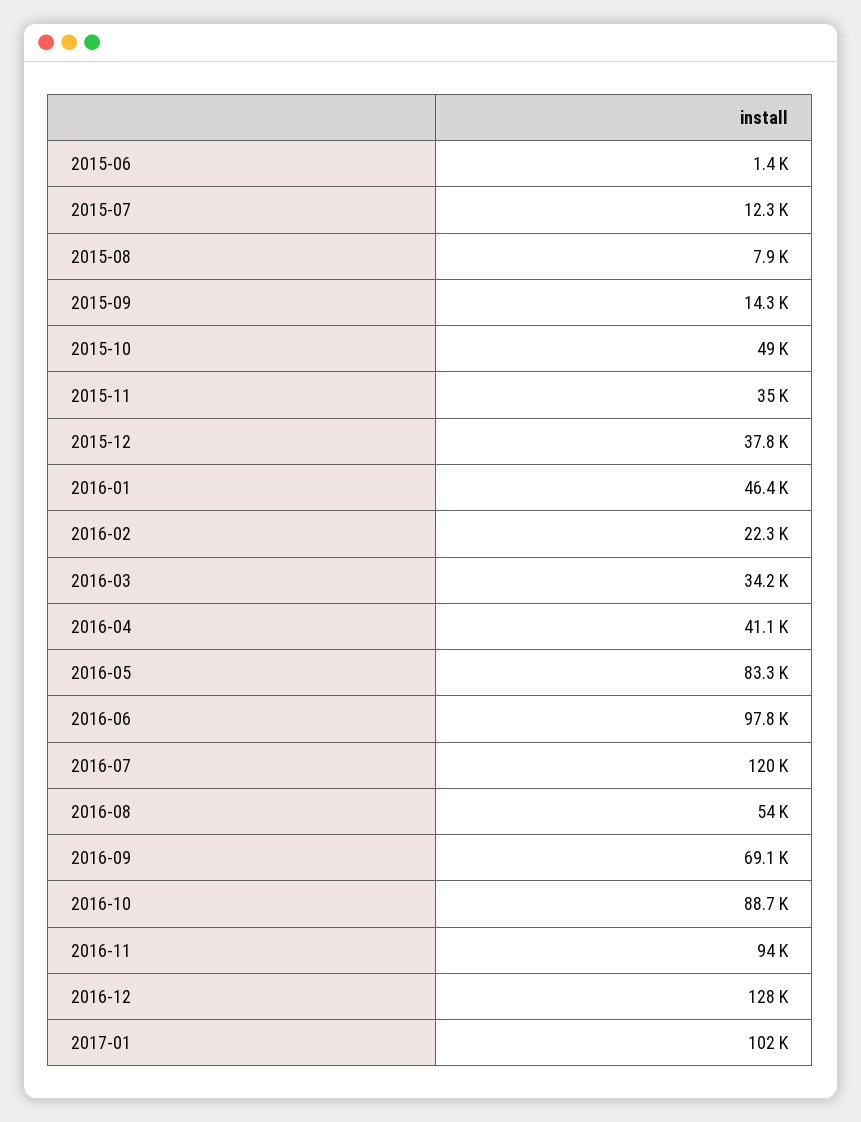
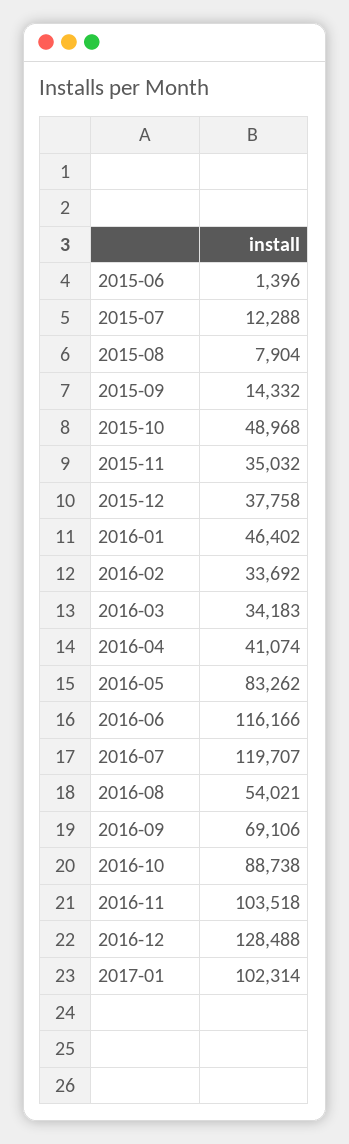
2016-02: 22300 -> 33692
2016-06: 97800 -> 116166
2016-11: 94000 -> 103518

